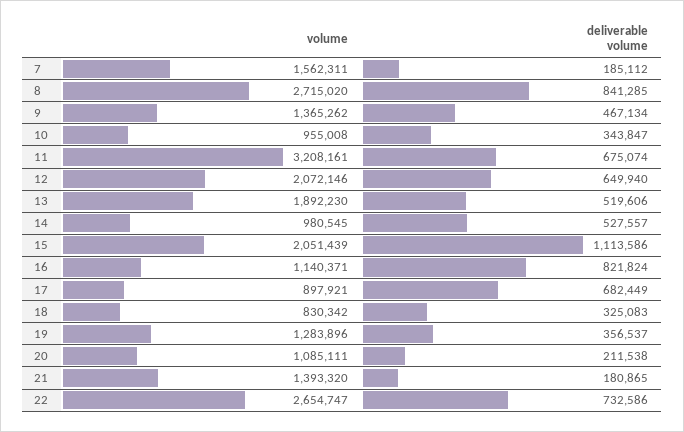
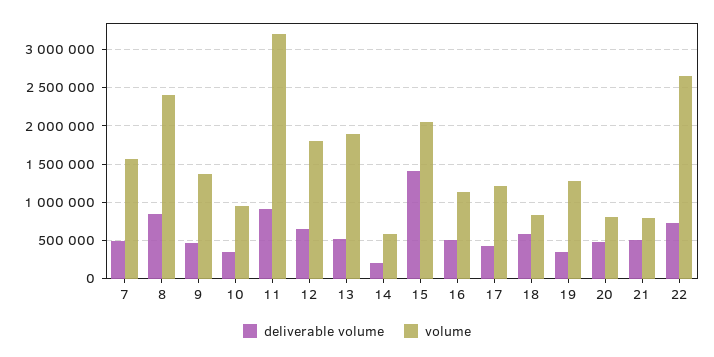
deliverable volume, 7: 185112 -> 500000
volume, 8: 2715020 -> 2400000
deliverable volume, 11: 675074 -> 900000
volume, 12: 2072146 -> 1800000
volume, 14: 980545 -> 600000
deliverable volume, 14: 527557 -> 200000
deliverable volume, 15: 1113586 -> 1400000
deliverable volume, 16: 821824 -> 500000
volume, 17: 897921 -> 1200000
deliverable volume, 17: 682449 -> 400000
deliverable volume, 18: 325083 -> 600000
volume, 20: 1085111 -> 800000
deliverable volume, 20: 211538 -> 500000
volume, 21: 1393320 -> 800000
deliverable volume, 21: 180865 -> 500000

